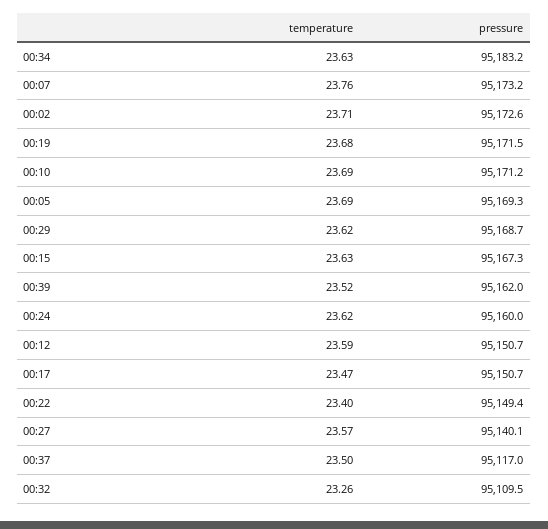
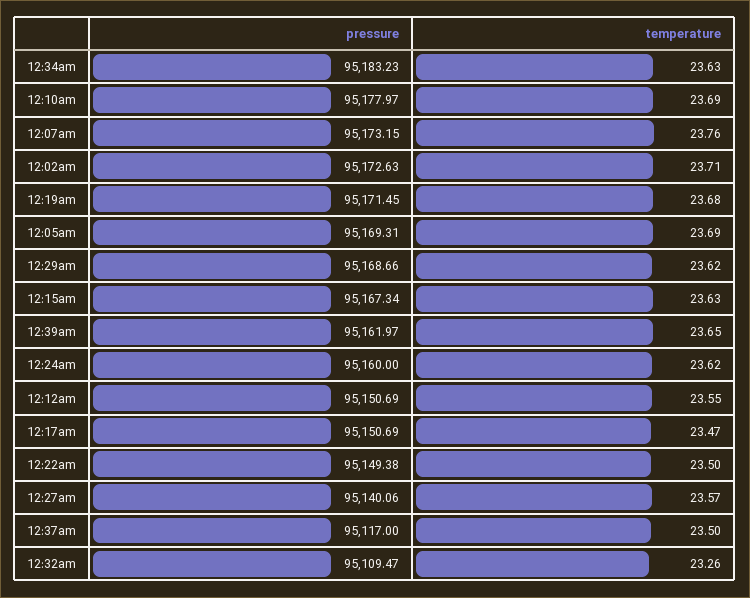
pressure, 00:10: 95171.2 -> 95177.97
temperature, 00:39: 23.52 -> 23.65
temperature, 00:12: 23.59 -> 23.55
temperature, 00:22: 23.4 -> 23.5

